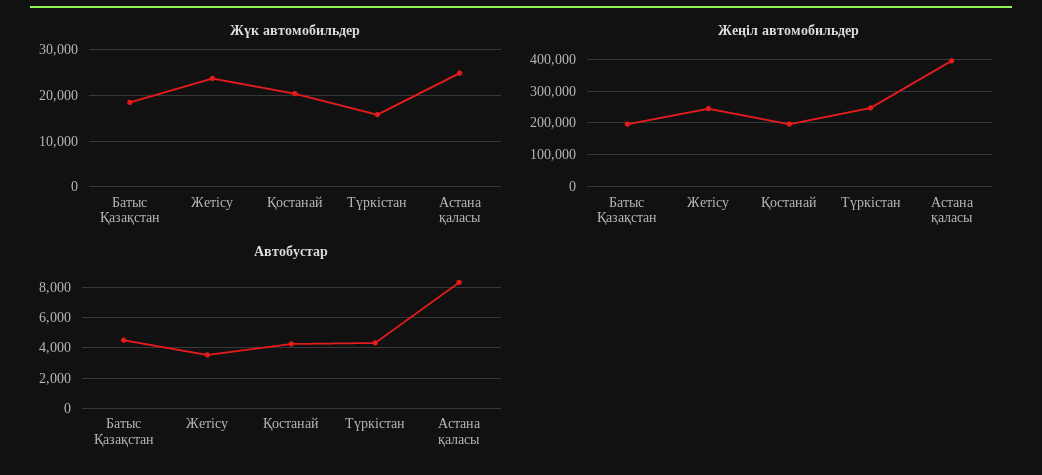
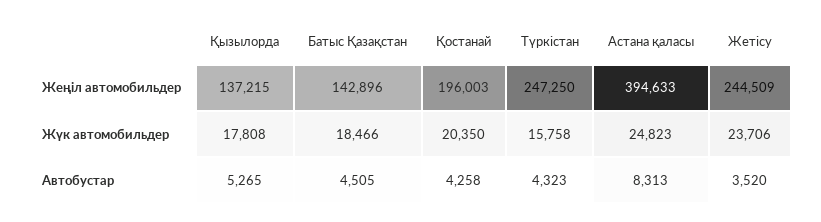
Жеңіл автомобильдер, Батыс Қазақстан: 200000 -> 142896
Жеңіл автомобильдер, Қызылорда: none -> 137215
Жүк автомобильдер, Қызылорда: none -> 17808
Автобустар, Қызылорда: none -> 5265

